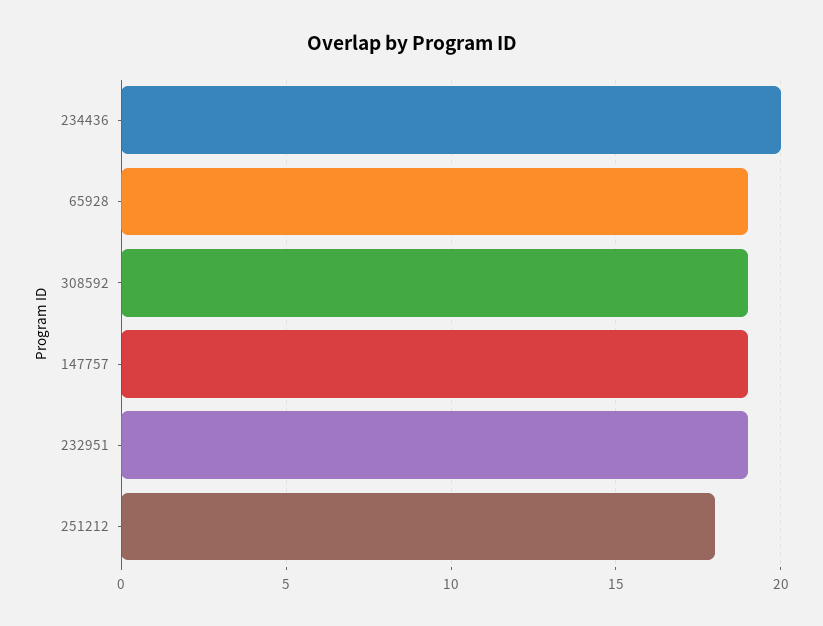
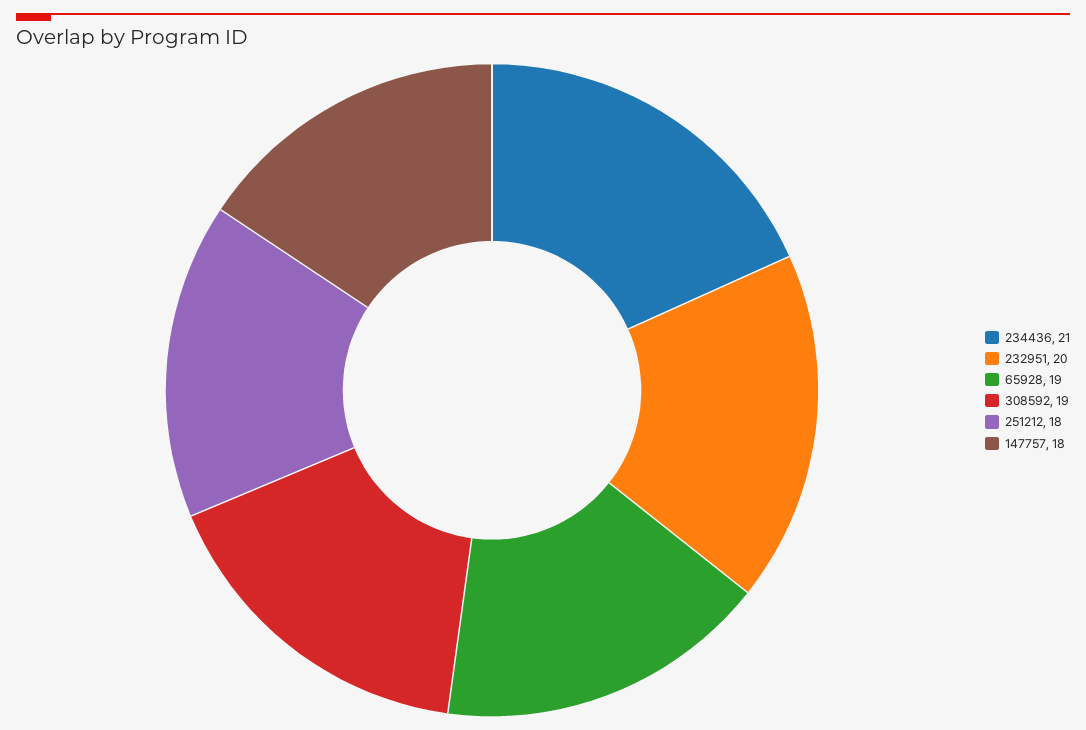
234436: 20 -> 21
147757: 19 -> 18
232951: 19 -> 20

